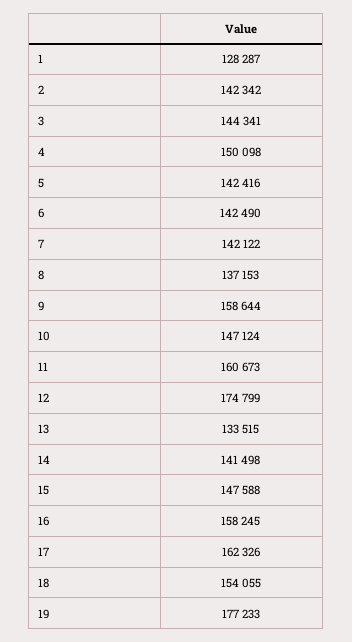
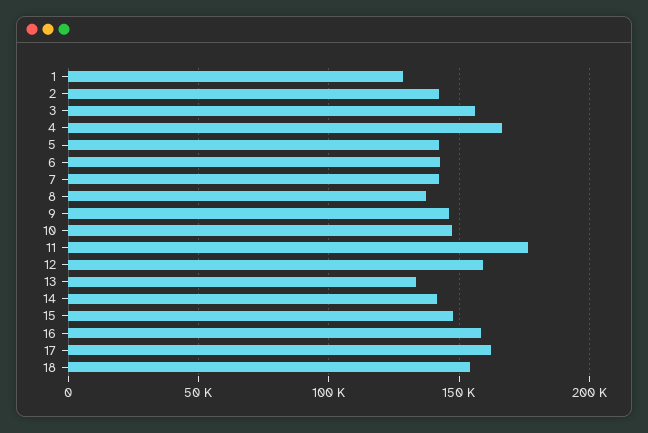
3: 144341 -> 155000
4: 150098 -> 165000
9: 158644 -> 145000
11: 160673 -> 175000
12: 174799 -> 160000
19: 177233 -> none

